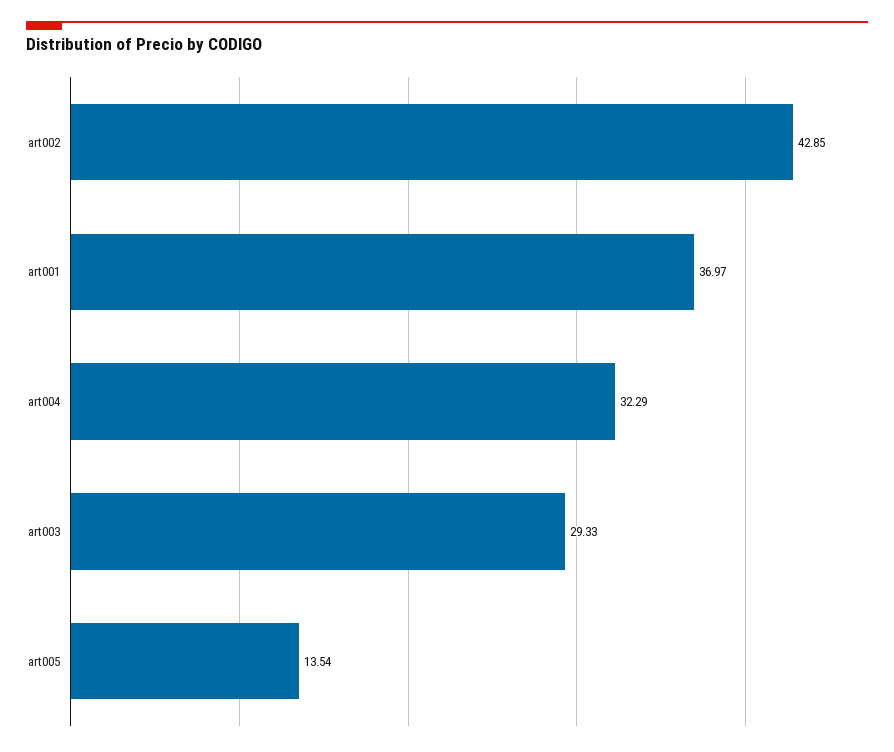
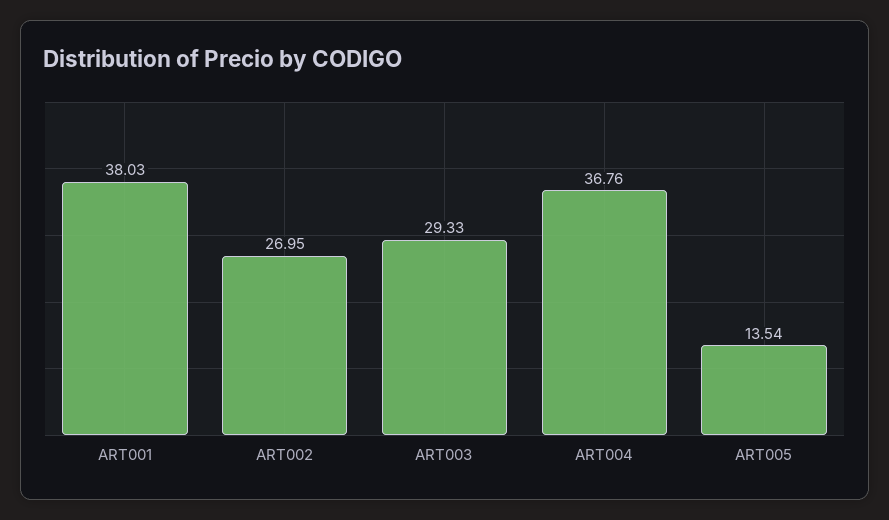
art002: 42.85 -> 26.95
art001: 36.97 -> 38.03
art004: 32.29 -> 36.76

